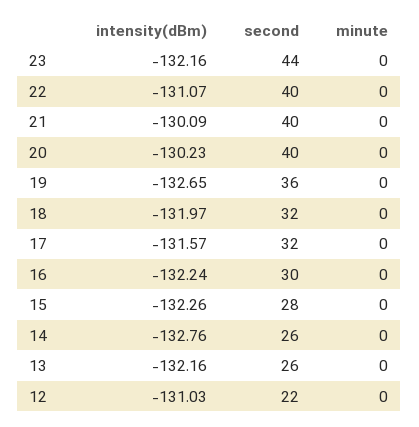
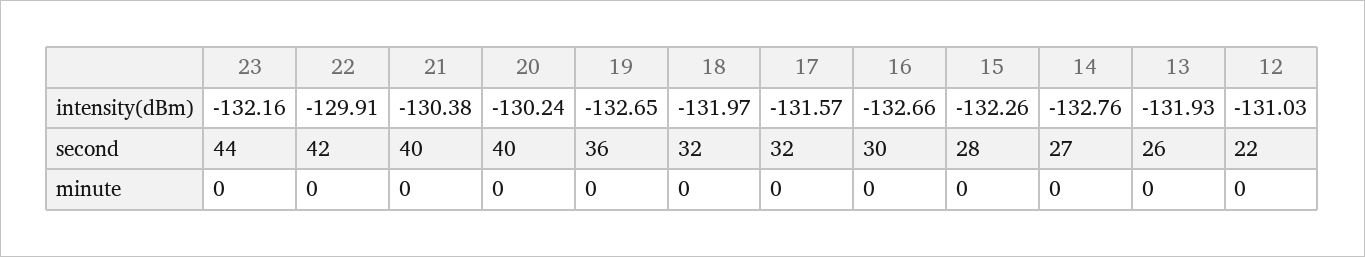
intensity(dBm), 22: -131.07 -> -129.91
second, 22: 40 -> 42
intensity(dBm), 21: -130.09 -> -130.38
intensity(dBm), 20: -130.23 -> -130.24
intensity(dBm), 16: -132.24 -> -132.66
second, 14: 26 -> 27
intensity(dBm), 13: -132.16 -> -131.93

